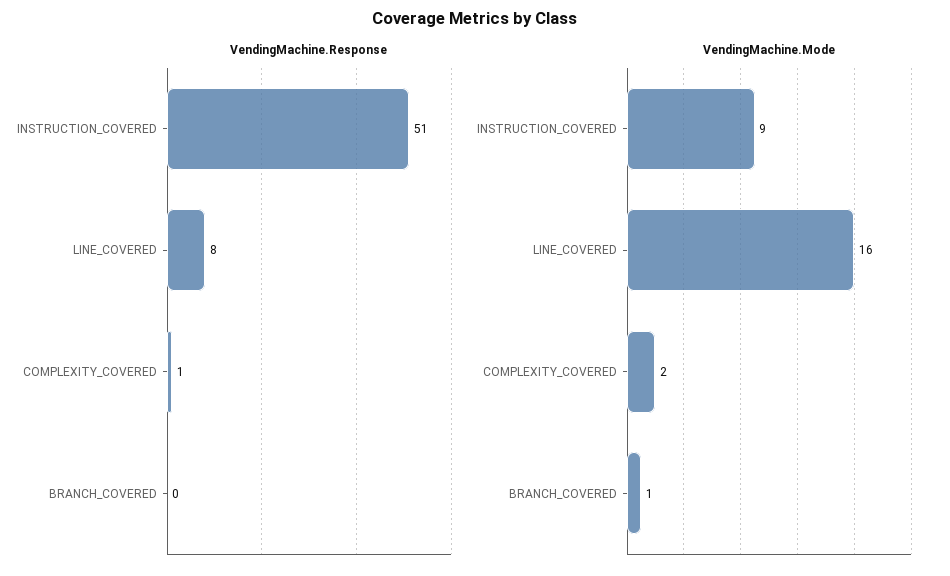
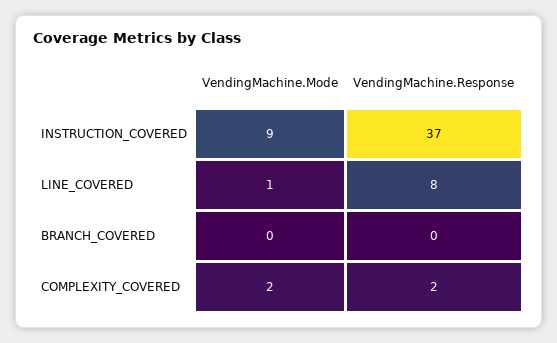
VendingMachine.Response, INSTRUCTION_COVERED: 51 -> 37
VendingMachine.Response, COMPLEXITY_COVERED: 1 -> 2
VendingMachine.Mode, LINE_COVERED: 16 -> 1
VendingMachine.Mode, BRANCH_COVERED: 1 -> 0

